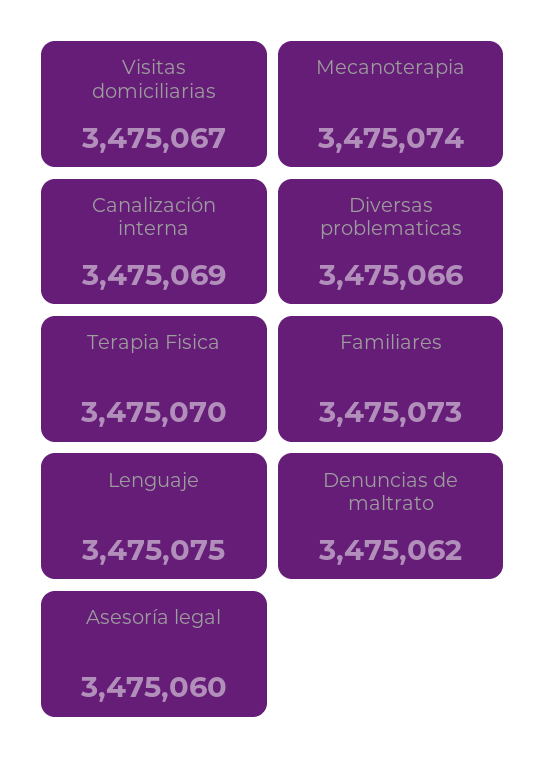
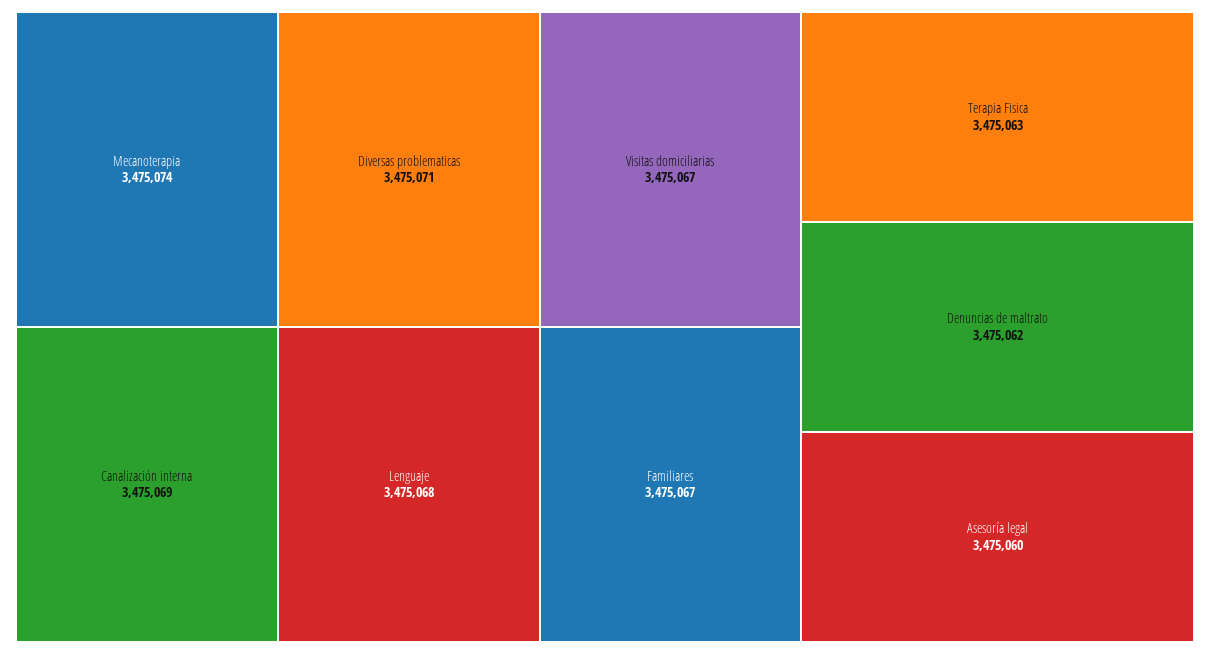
Diversas problematicas: 3475066 -> 3475071
Terapia Fisica: 3475070 -> 3475063
Familiares: 3475073 -> 3475067
Lenguaje: 3475075 -> 3475068

